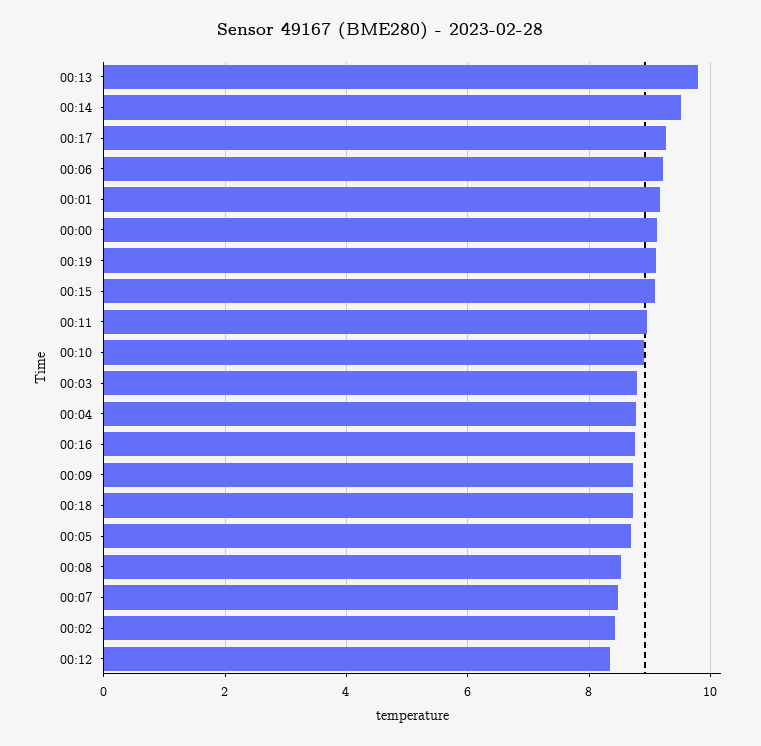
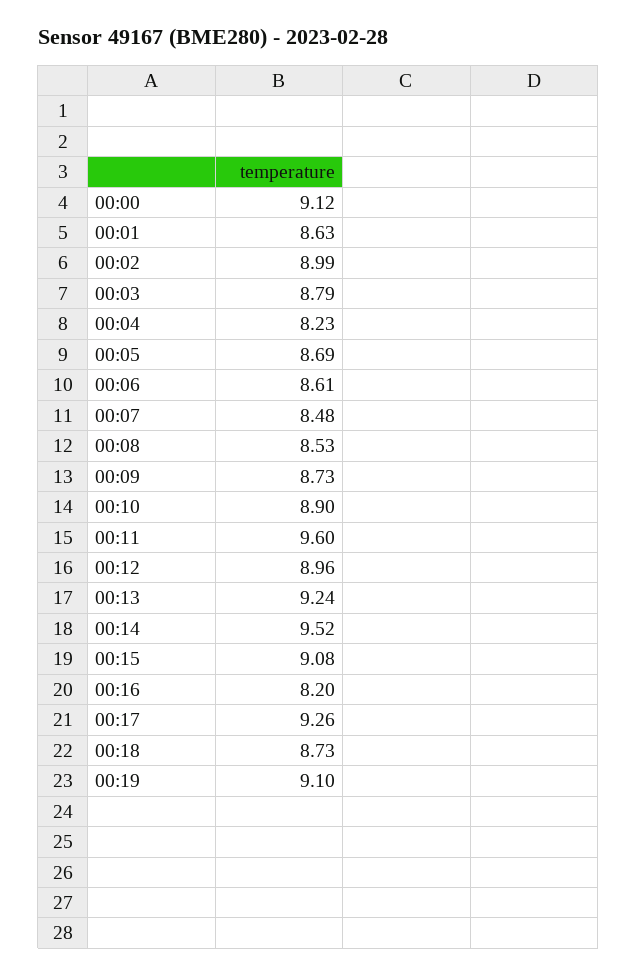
00:13: 9.8 -> 9.24
00:06: 9.2 -> 8.61
00:01: 9.2 -> 8.63
00:11: 9 -> 9.6
00:04: 8.8 -> 8.23
00:16: 8.8 -> 8.2
00:02: 8.4 -> 8.99
00:12: 8.4 -> 8.96

